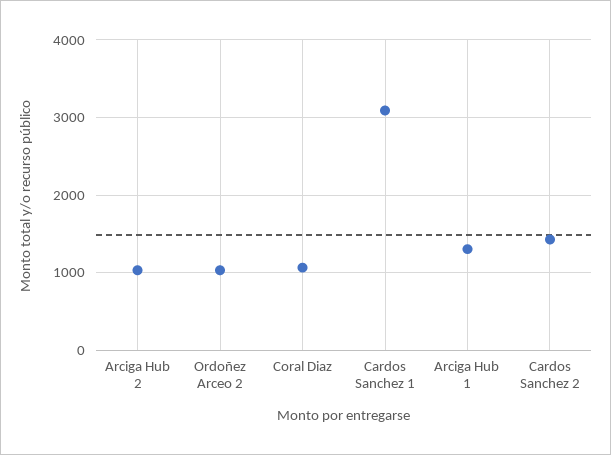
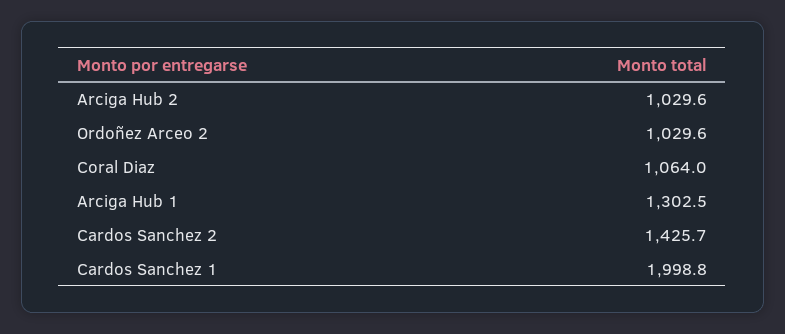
Cardos Sanchez 1: 3100 -> 1998.8

